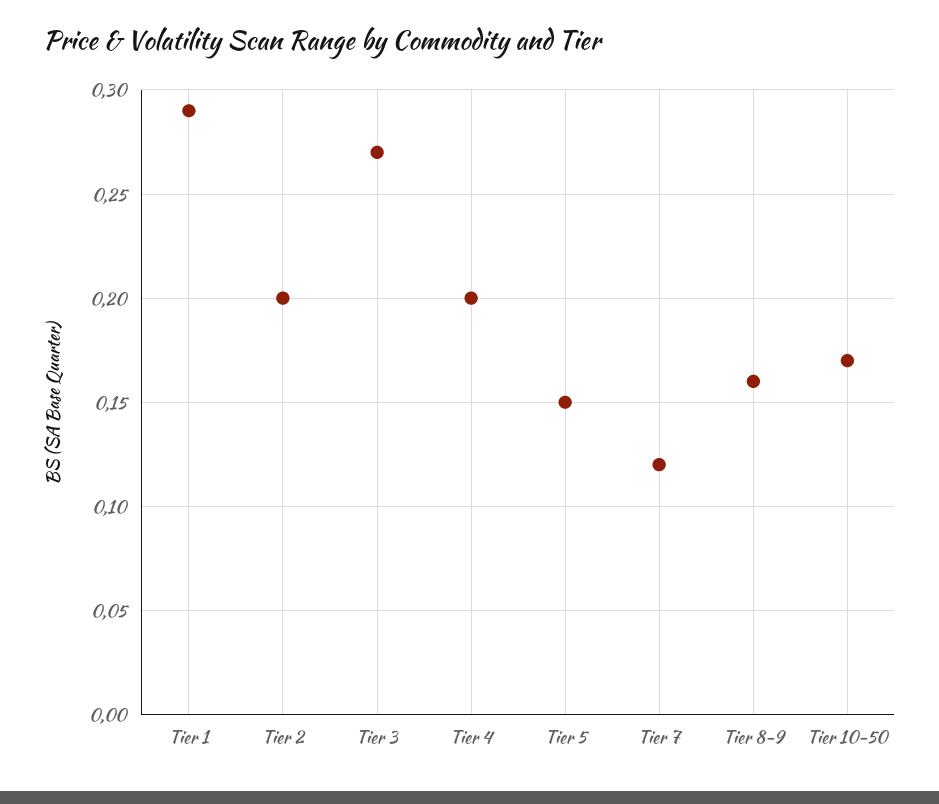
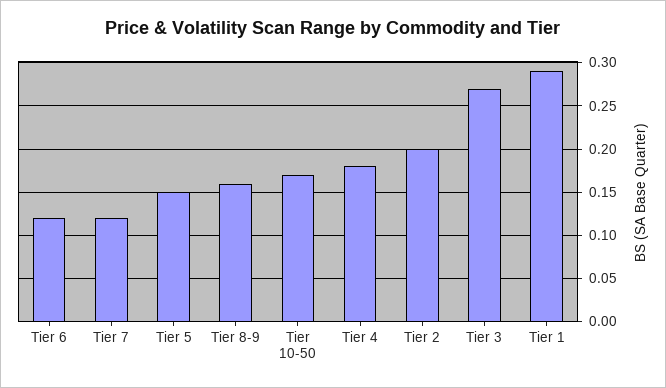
Tier 4: 0.2 -> 0.18
Tier 6: none -> 0.12

